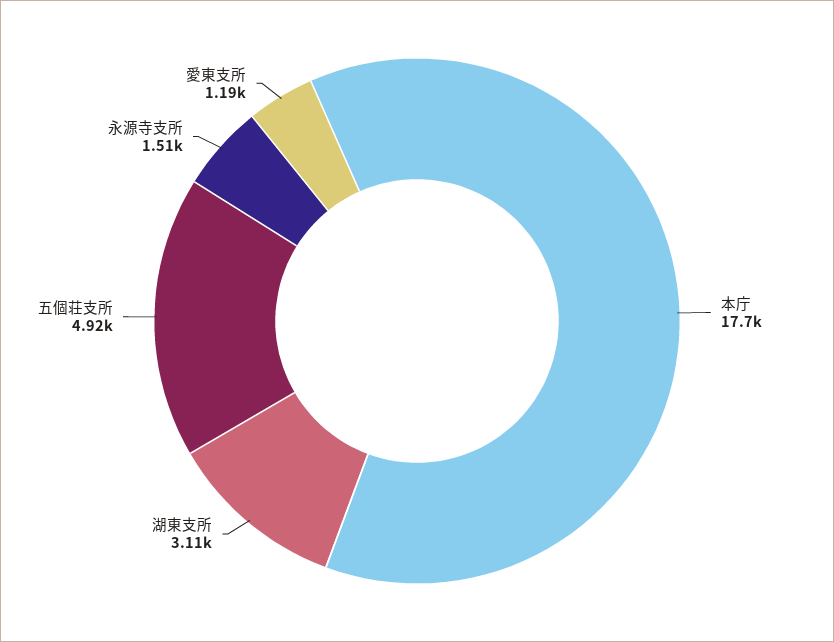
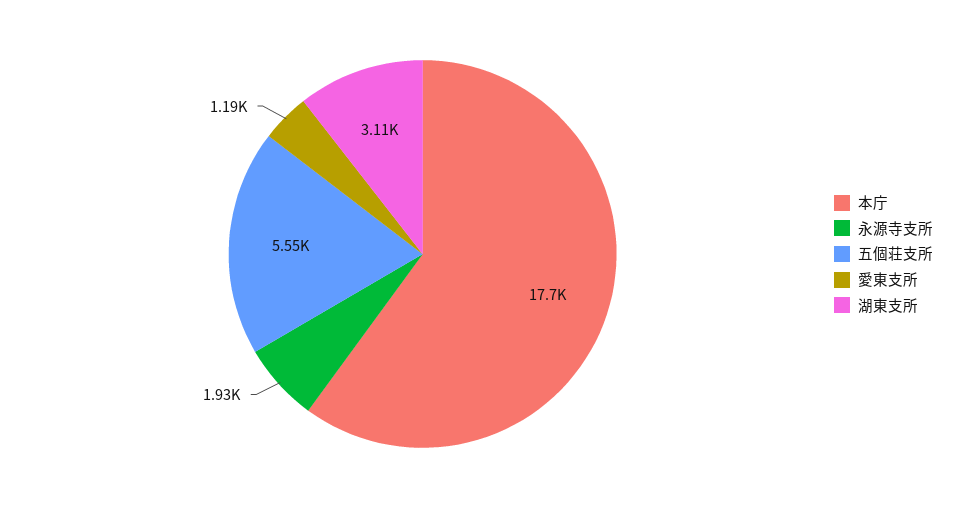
五個荘支所: 4920 -> 5550
永源寺支所: 1510 -> 1930

